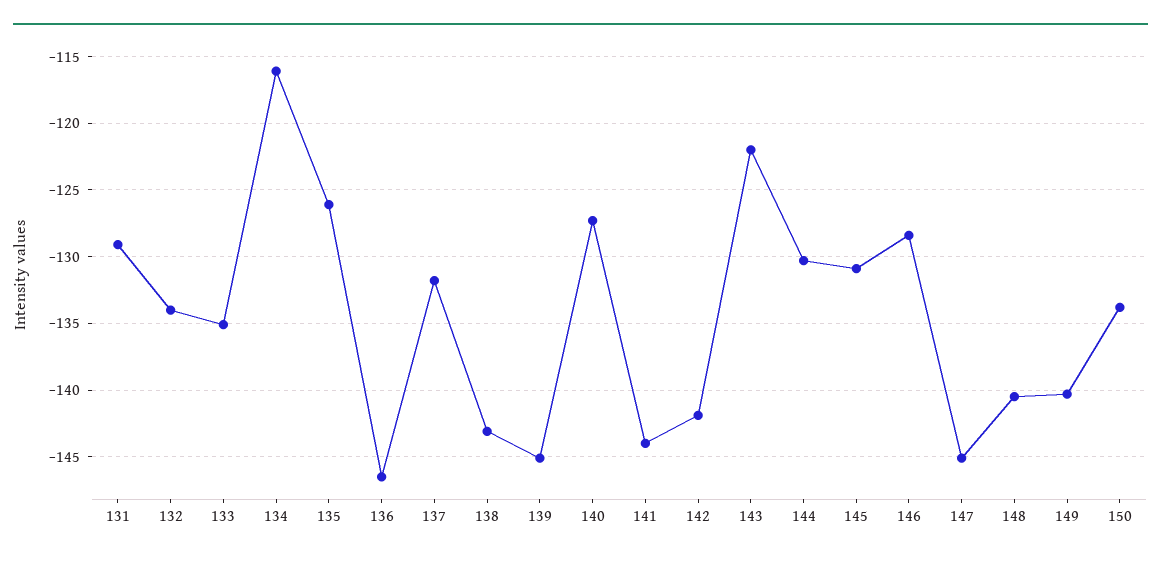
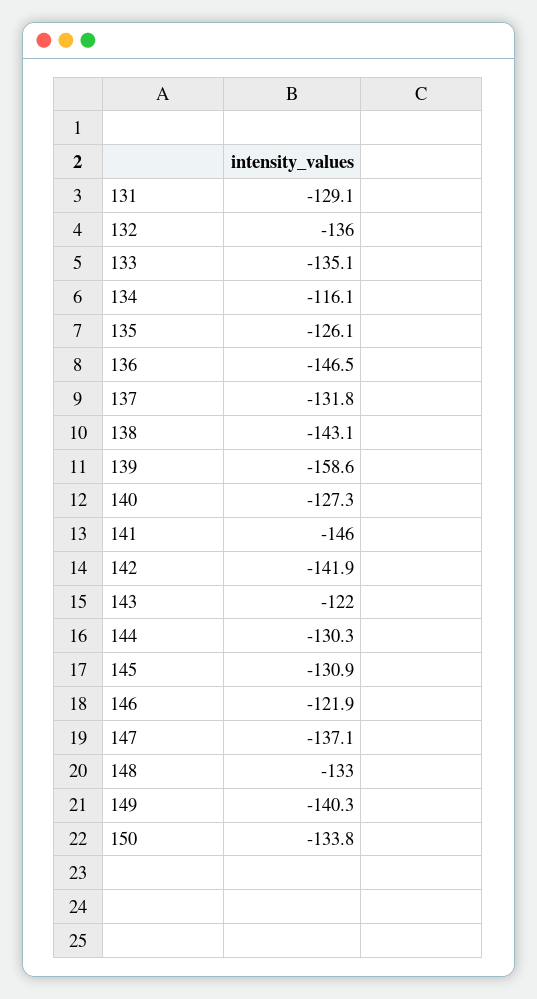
132: -134 -> -136
139: -145 -> -158.6
141: -144 -> -146
146: -128.5 -> -121.9
147: -145 -> -137.1
148: -140.5 -> -133

